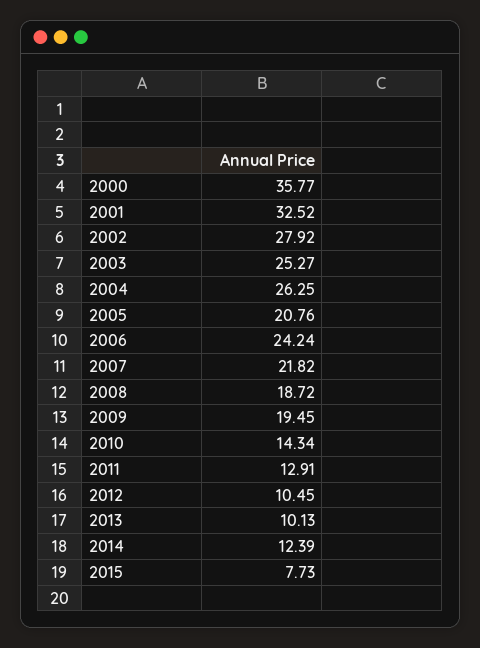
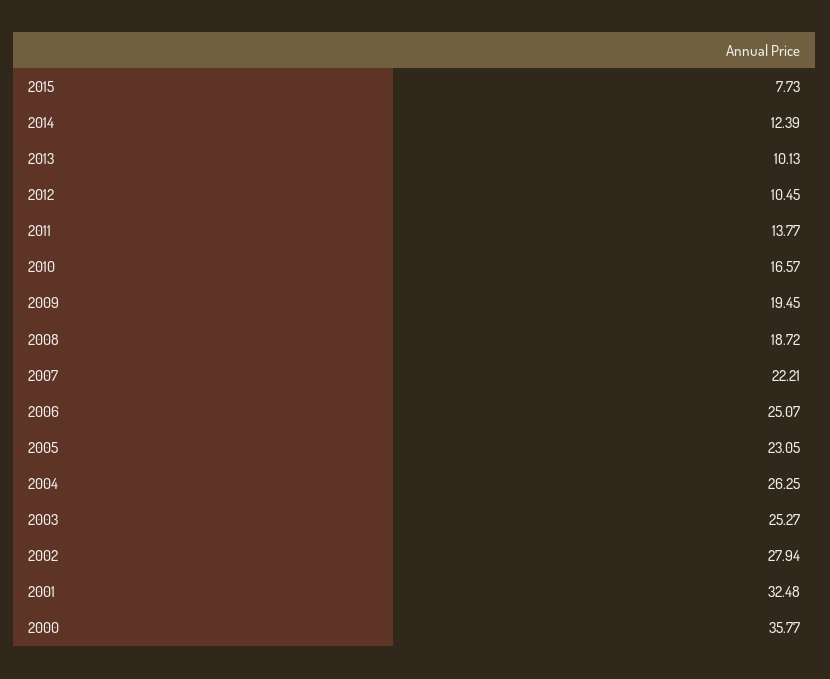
2001: 32.52 -> 32.48
2002: 27.92 -> 27.94
2005: 20.76 -> 23.05
2006: 24.24 -> 25.07
2007: 21.82 -> 22.21
2010: 14.34 -> 16.57
2011: 12.91 -> 13.77

